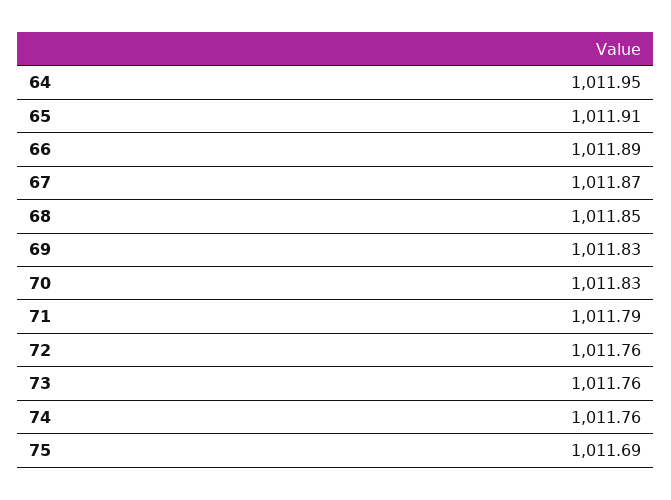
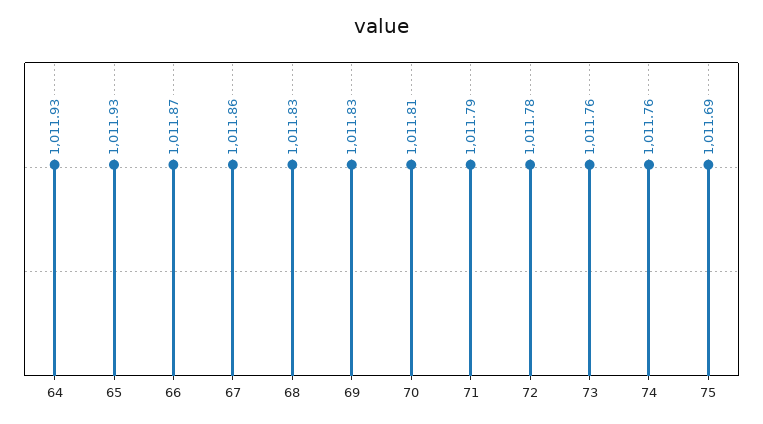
64: 1011.95 -> 1011.93
65: 1011.91 -> 1011.93
66: 1011.89 -> 1011.87
67: 1011.87 -> 1011.86
68: 1011.85 -> 1011.83
70: 1011.83 -> 1011.81
72: 1011.76 -> 1011.78

